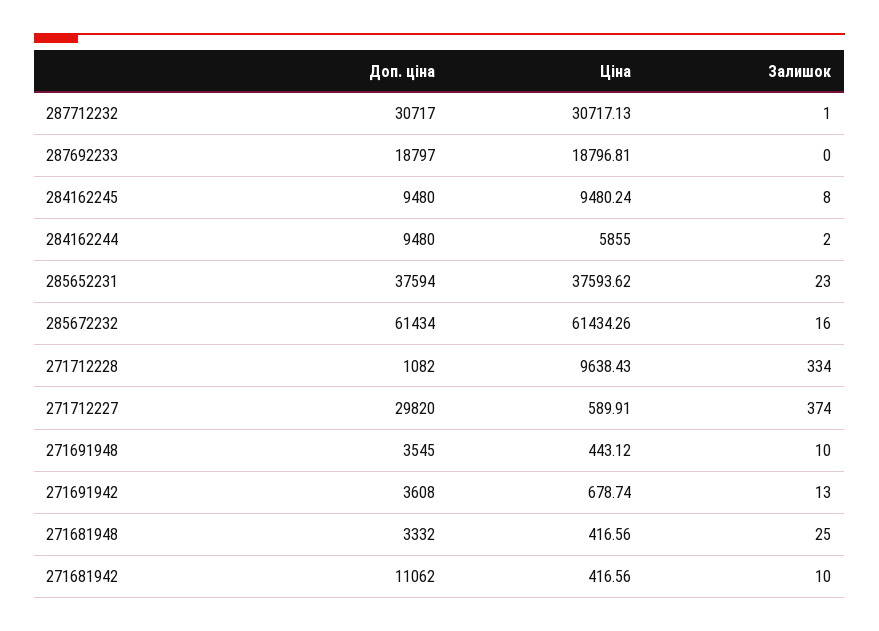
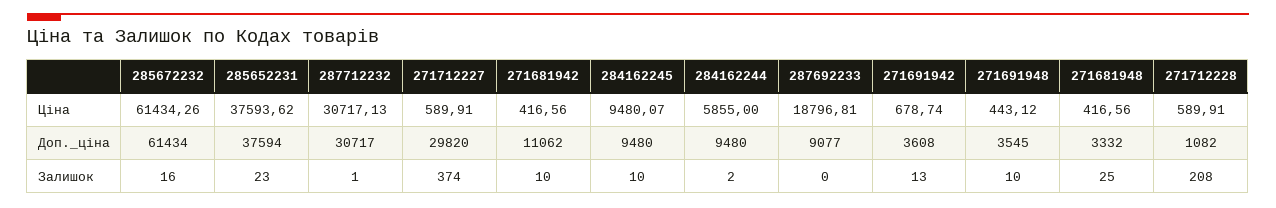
Доп. ціна, 287692233: 18797 -> 9077
Ціна, 284162245: 9480.24 -> 9480.07
Залишок, 284162245: 8 -> 10
Ціна, 271712228: 9638.43 -> 589.91
Залишок, 271712228: 334 -> 208

